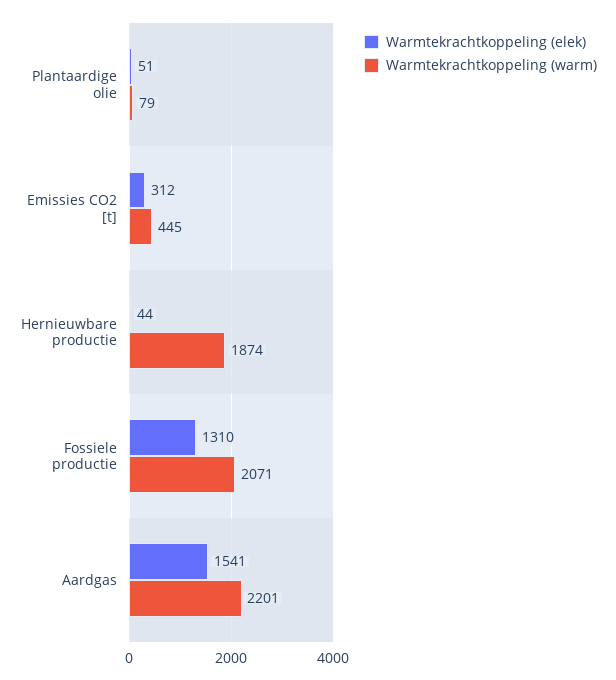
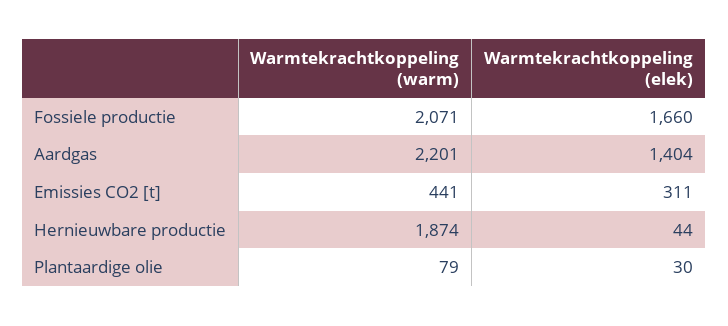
Warmtekrachtkoppeling (elek), Plantaardige olie: 51 -> 30
Warmtekrachtkoppeling (elek), Emissies CO2 [t]: 312 -> 311
Warmtekrachtkoppeling (warm), Emissies CO2 [t]: 445 -> 441
Warmtekrachtkoppeling (elek), Fossiele productie: 1310 -> 1660
Warmtekrachtkoppeling (elek), Aardgas: 1541 -> 1404

